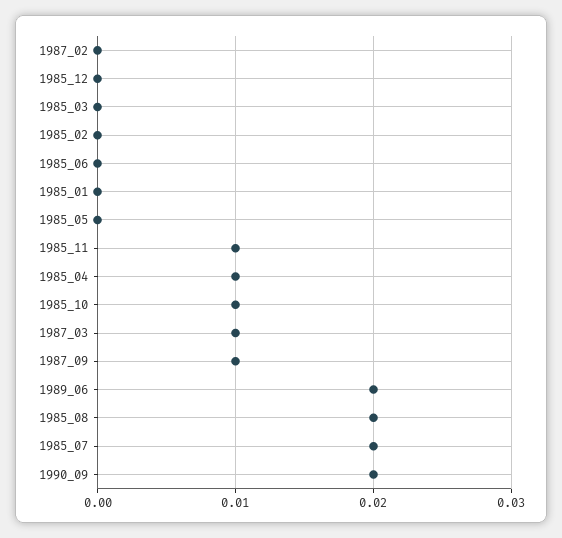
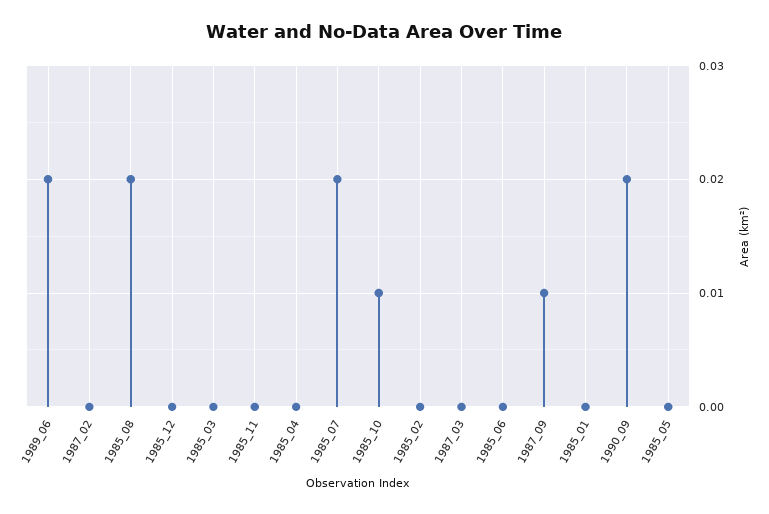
1985_11: 0.01 -> 0
1985_04: 0.01 -> 0
1987_03: 0.01 -> 0

